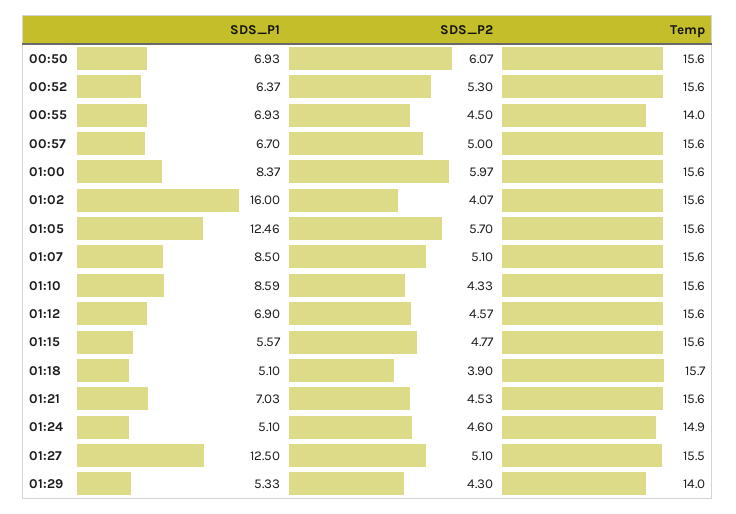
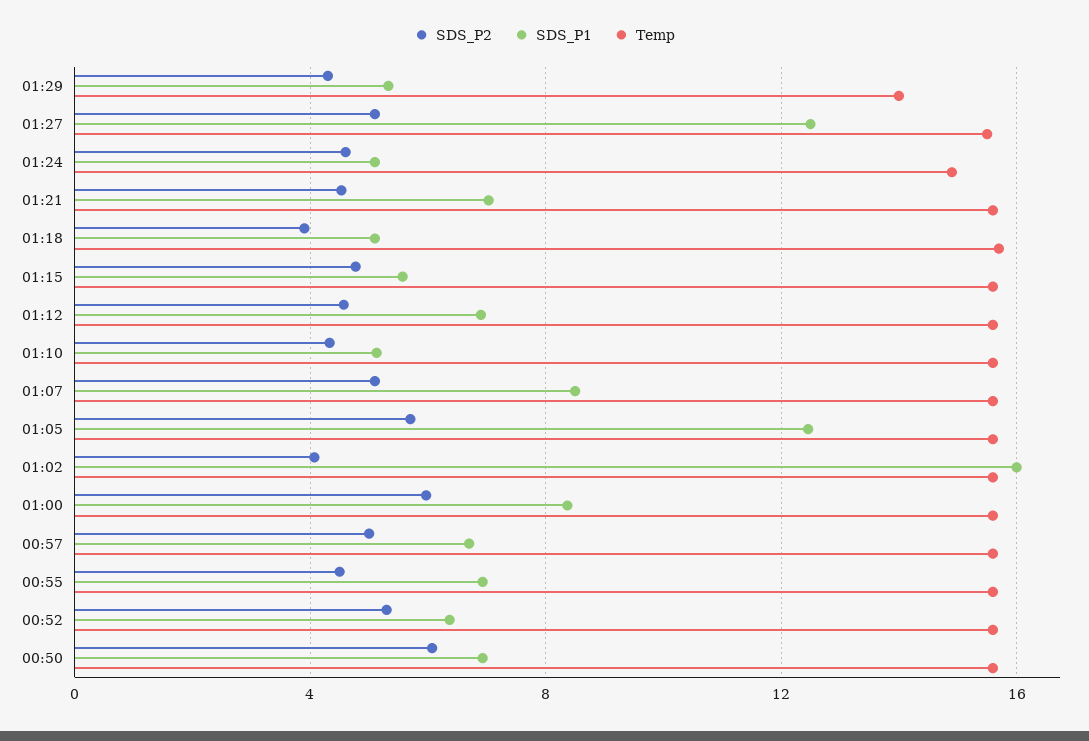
Temp, 00:55: 14 -> 15.5
SDS_P1, 01:10: 8.59 -> 5

